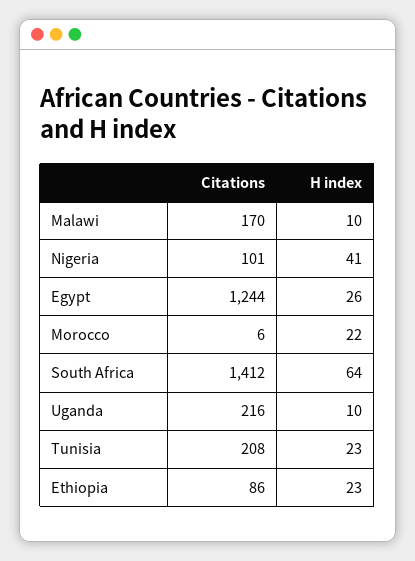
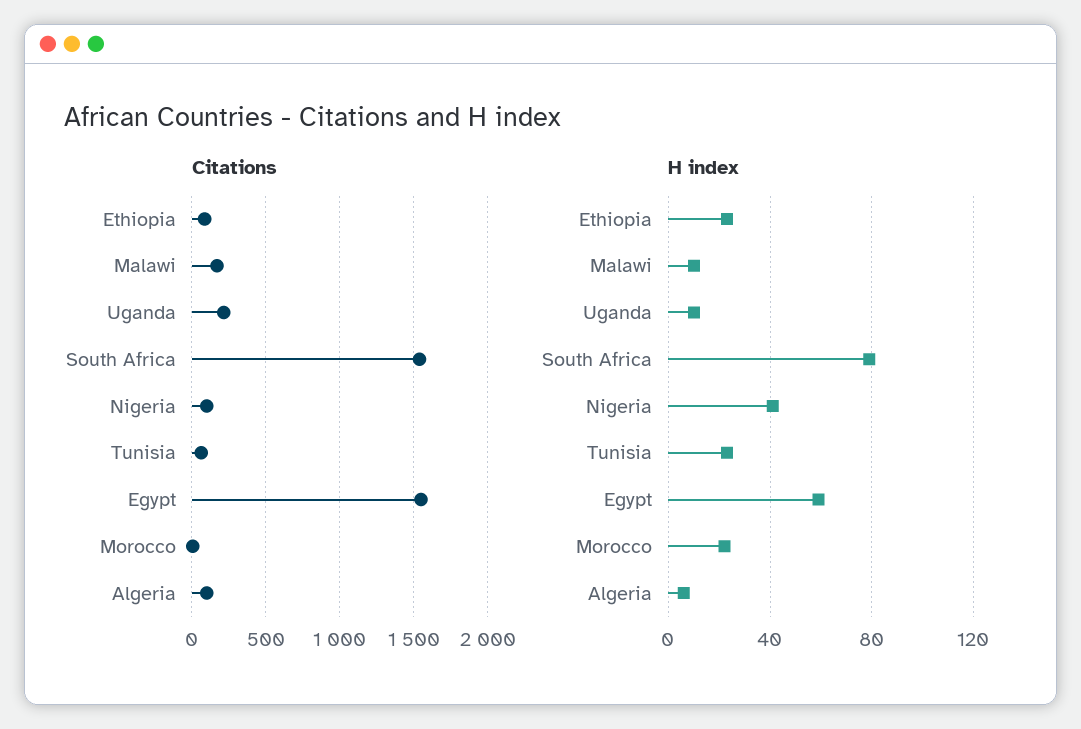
Citations, Egypt: 1244 -> 1550
H index, Egypt: 26 -> 60
Citations, South Africa: 1412 -> 1550
H index, South Africa: 64 -> 80
Citations, Tunisia: 208 -> 50
Citations, Algeria: none -> 100
H index, Algeria: none -> 5

